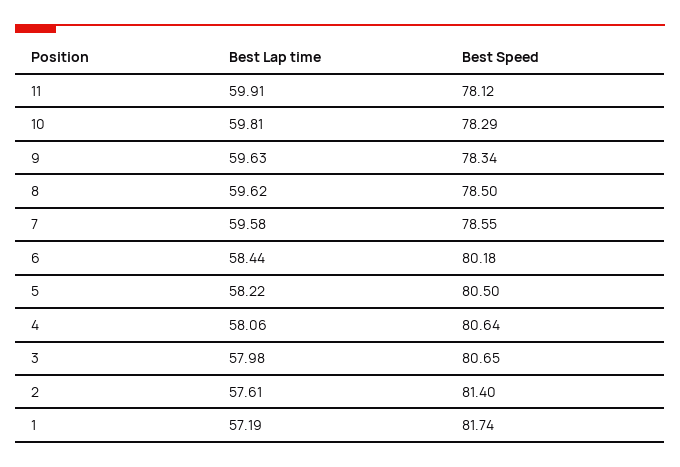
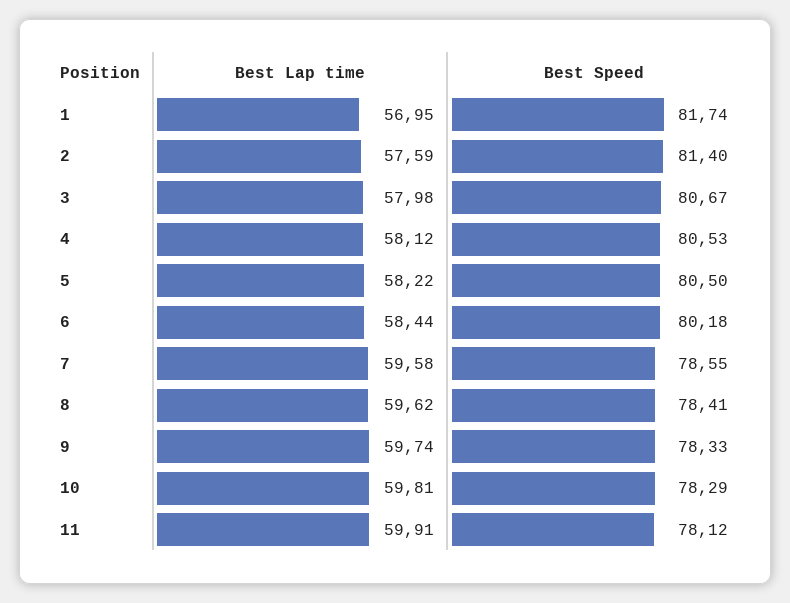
Best Lap time, 9: 59.63 -> 59.74
Best Speed, 9: 78.34 -> 78.33
Best Speed, 8: 78.5 -> 78.41
Best Lap time, 4: 58.06 -> 58.12
Best Speed, 4: 80.64 -> 80.53
Best Speed, 3: 80.65 -> 80.67
Best Lap time, 2: 57.61 -> 57.59
Best Lap time, 1: 57.19 -> 56.95

